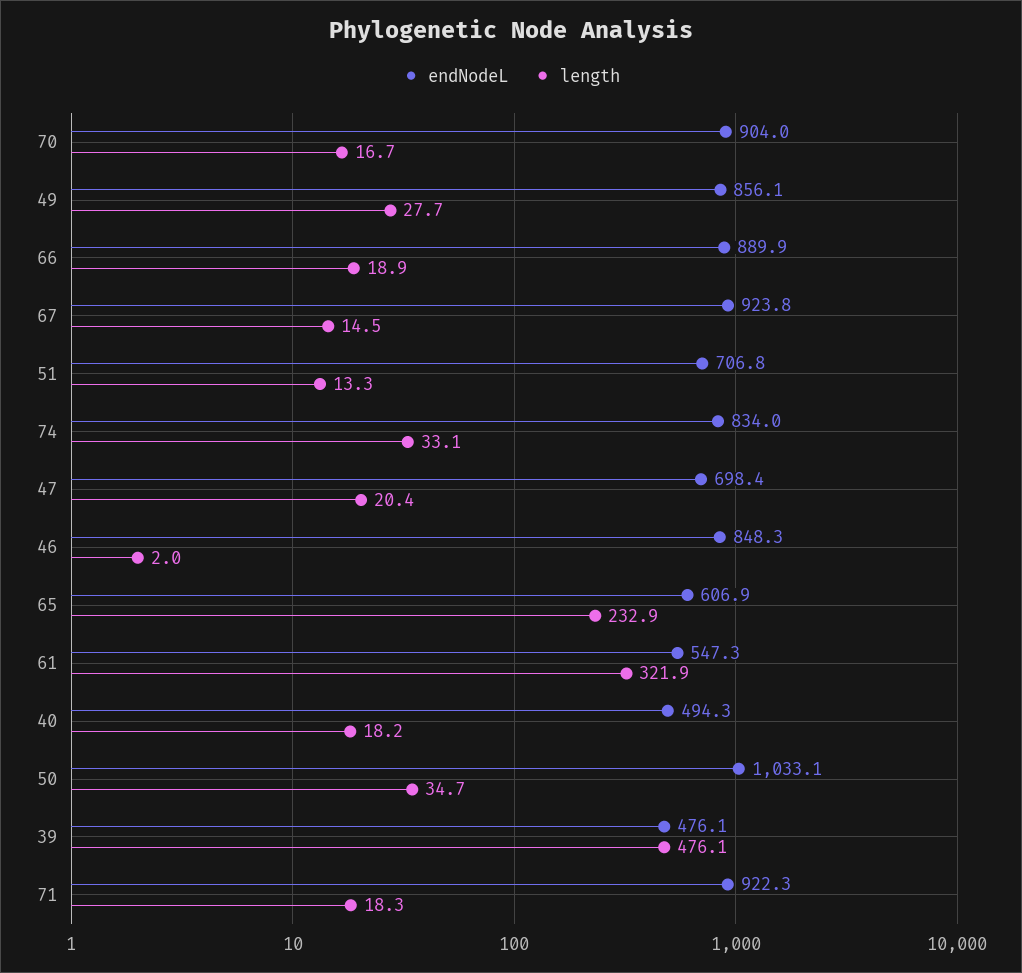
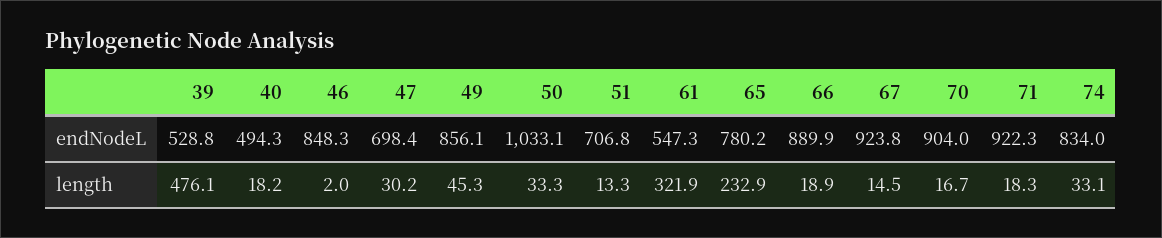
length, 49: 27.7 -> 45.3
length, 47: 20.4 -> 30.2
endNodeL, 65: 606.9 -> 780.2
length, 50: 34.7 -> 33.3
endNodeL, 39: 476.1 -> 528.8

